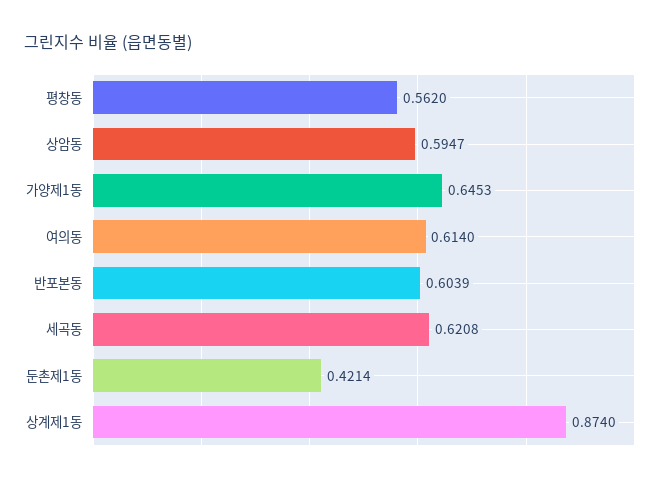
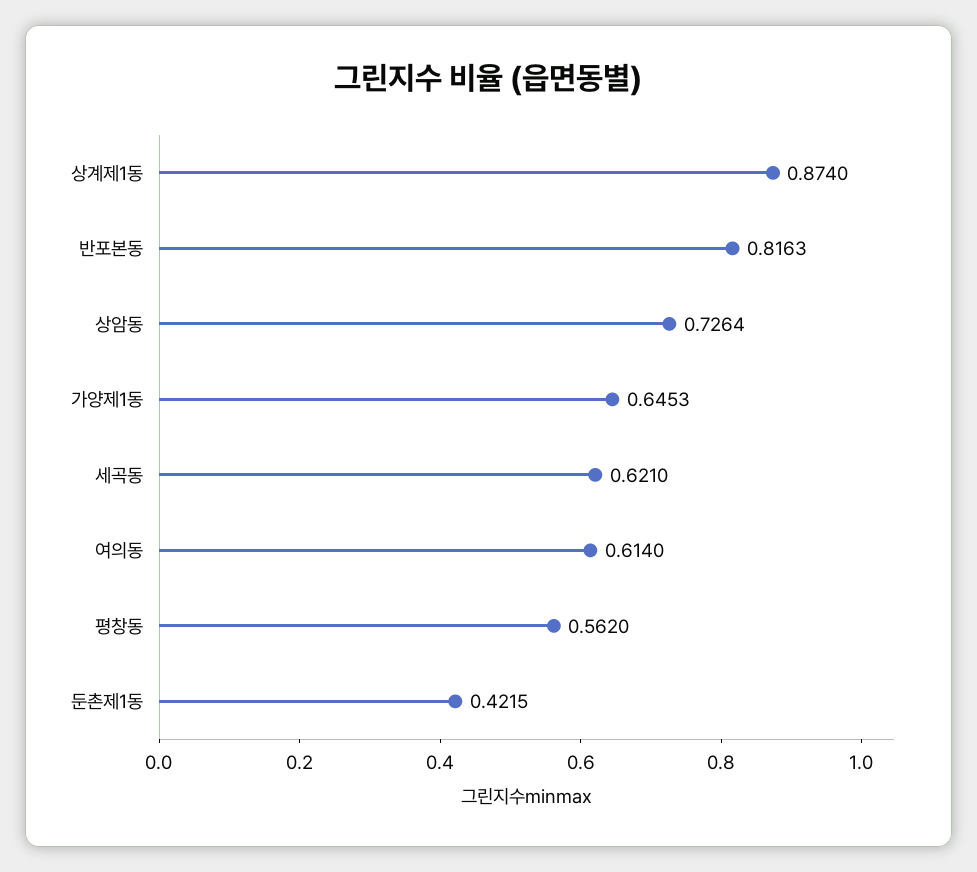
상암동: 0.5947 -> 0.7264
반포본동: 0.6039 -> 0.8163
세곡동: 0.6208 -> 0.621
둔촌제1동: 0.4214 -> 0.4215

